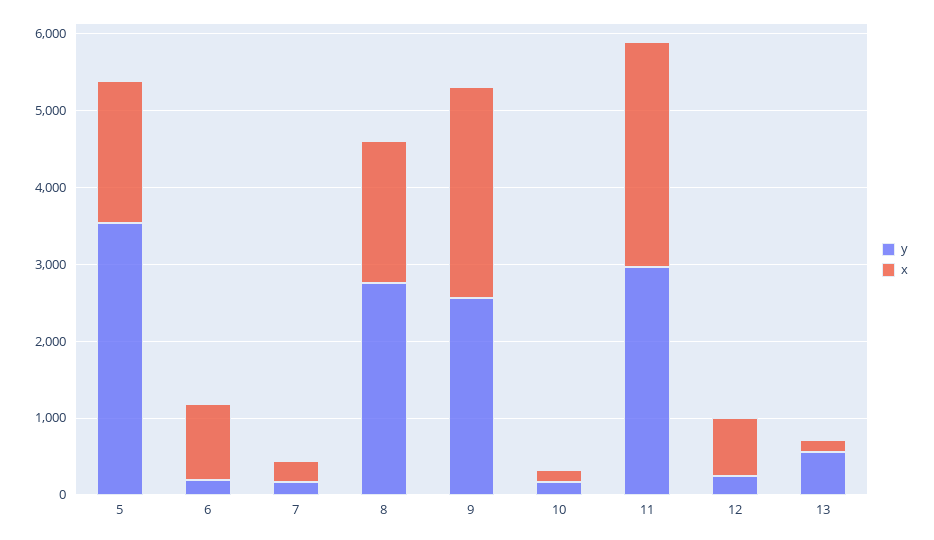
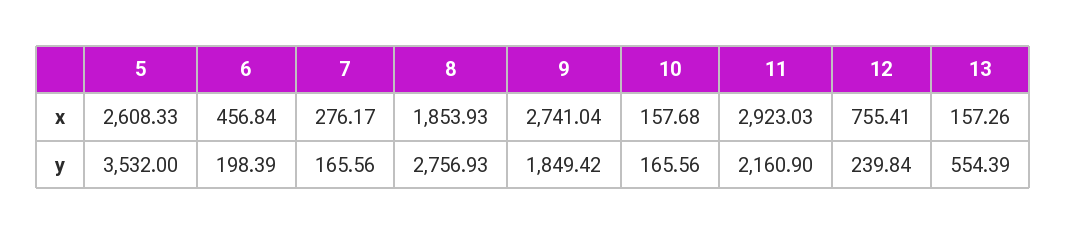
x, 5: 1800 -> 2608.33
x, 6: 1000 -> 456.84
y, 9: 2600 -> 1849.42
y, 11: 3000 -> 2160.9

